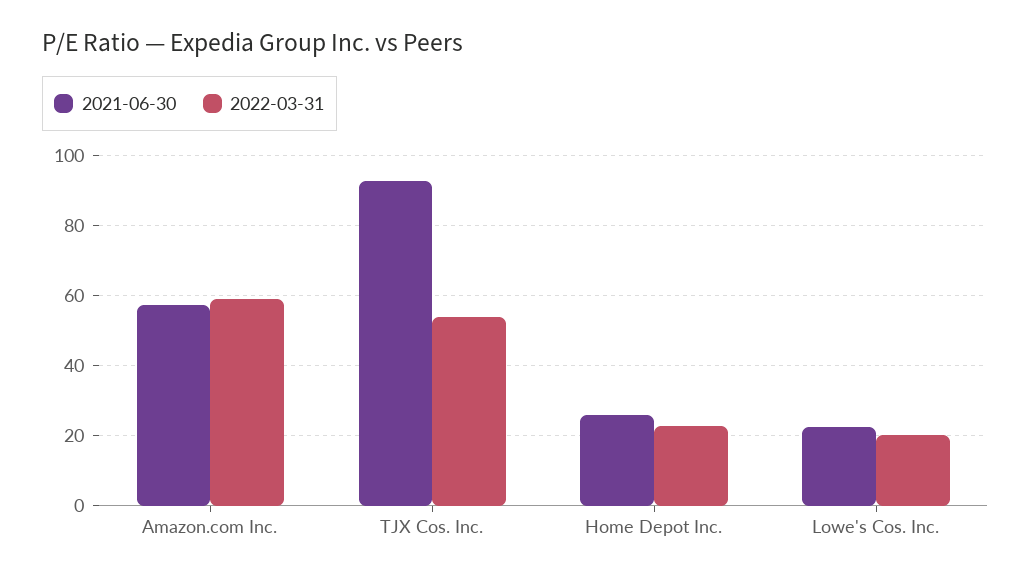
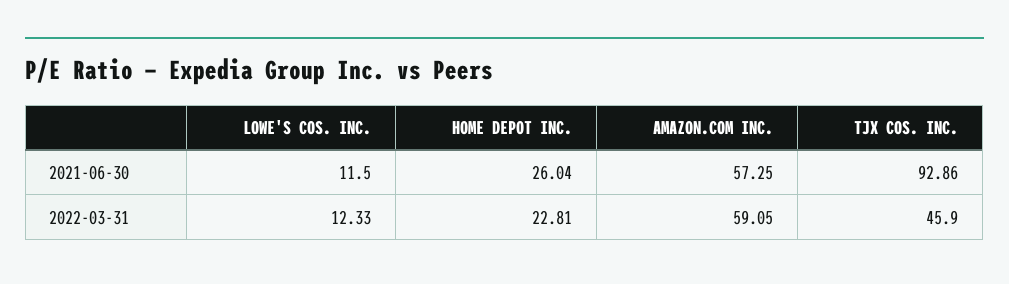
2022-03-31, TJX Cos. Inc.: 54 -> 45.9
2021-06-30, Lowe's Cos. Inc.: 22 -> 11.5
2022-03-31, Lowe's Cos. Inc.: 20 -> 12.33

